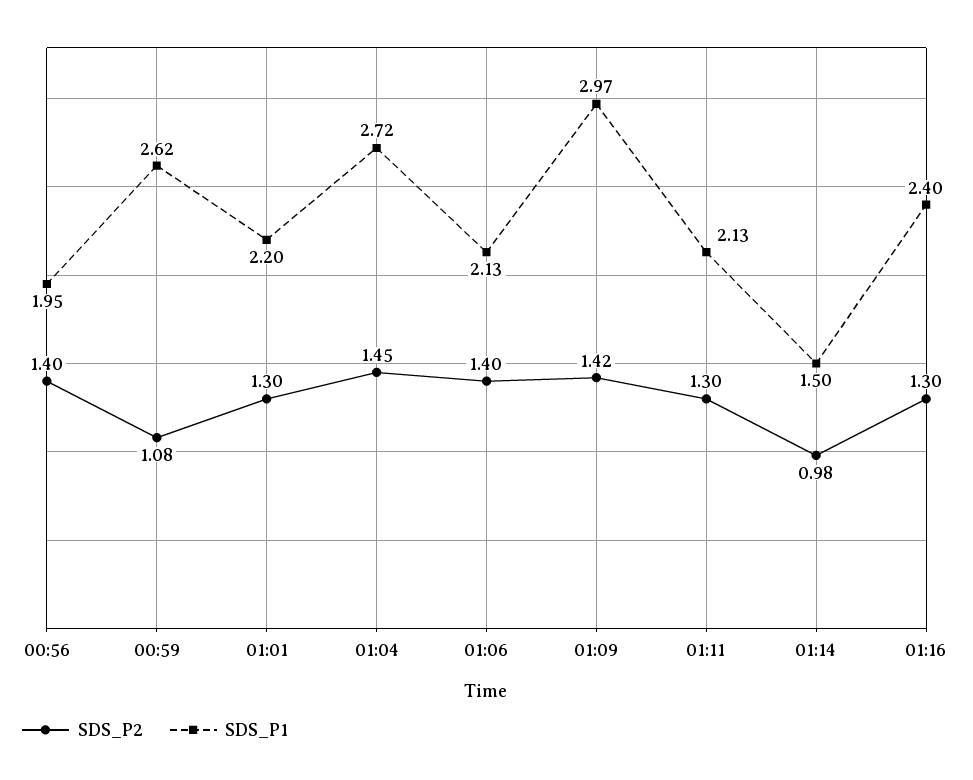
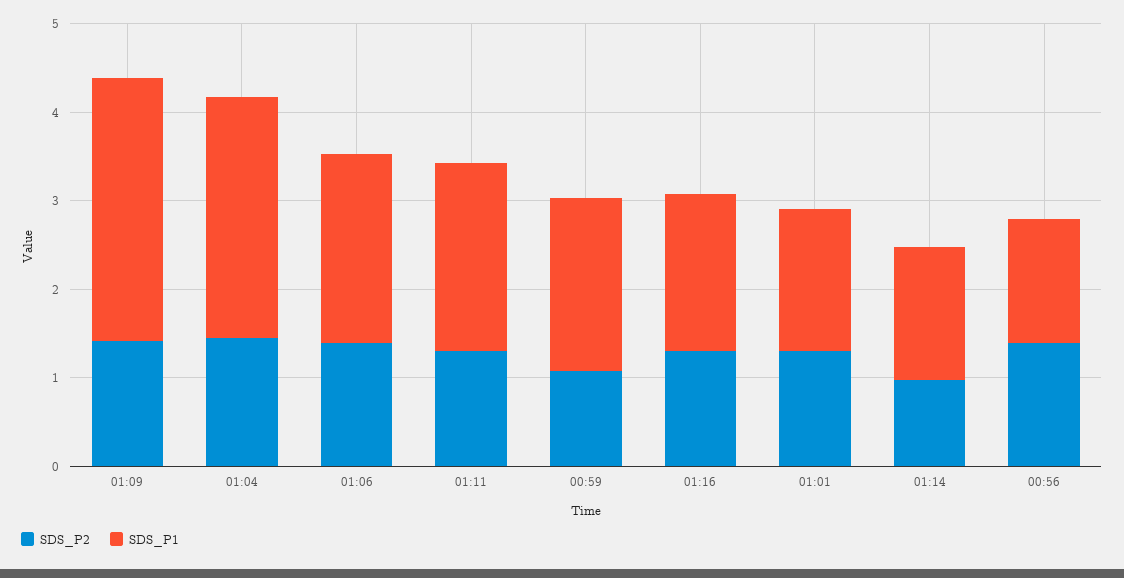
SDS_P1, 00:56: 1.95 -> 1.4
SDS_P1, 00:59: 2.62 -> 2
SDS_P1, 01:01: 2.2 -> 1.6
SDS_P1, 01:16: 2.4 -> 1.8

